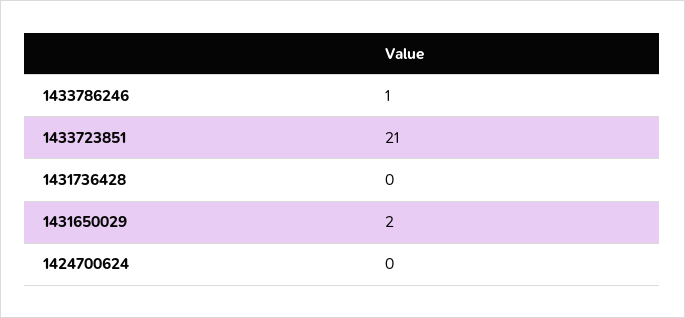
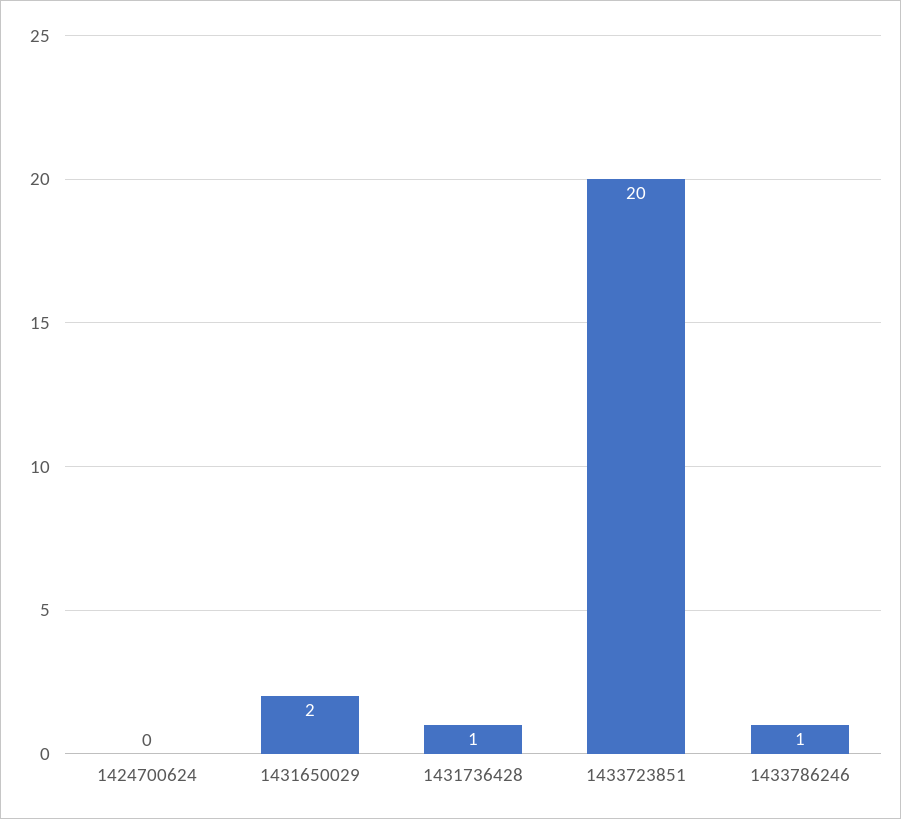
1433723851: 21 -> 20
1431736428: 0 -> 1

